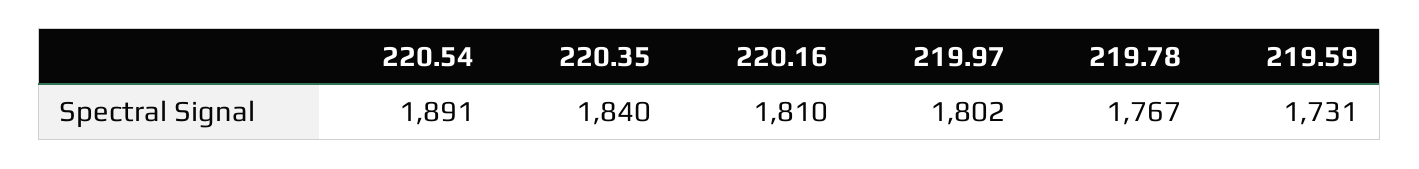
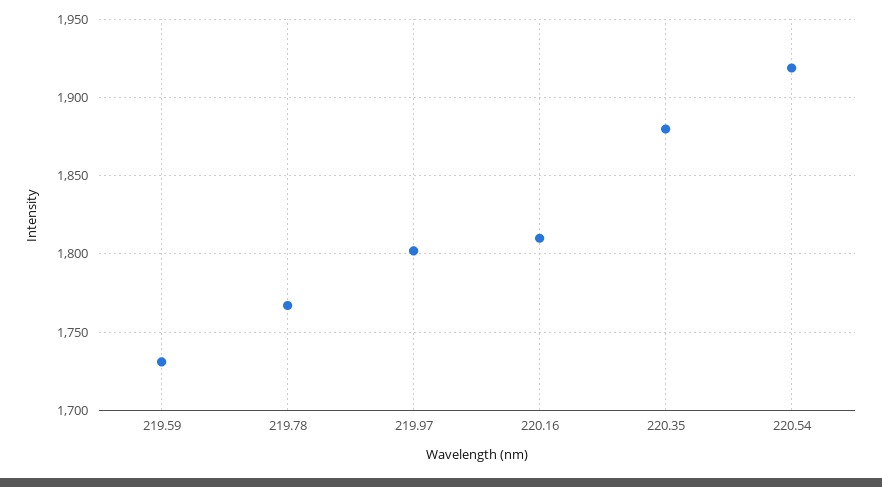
220.54: 1891 -> 1920
220.35: 1840 -> 1880

